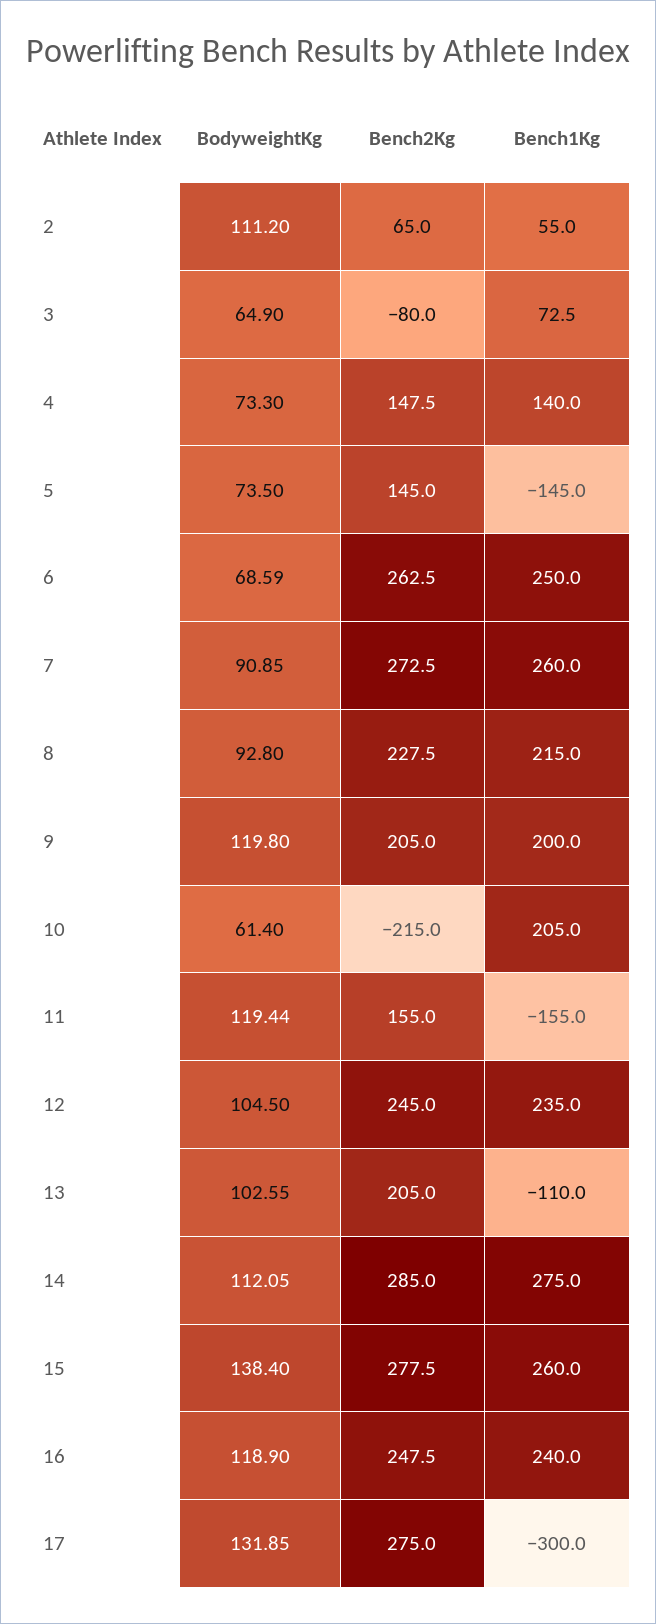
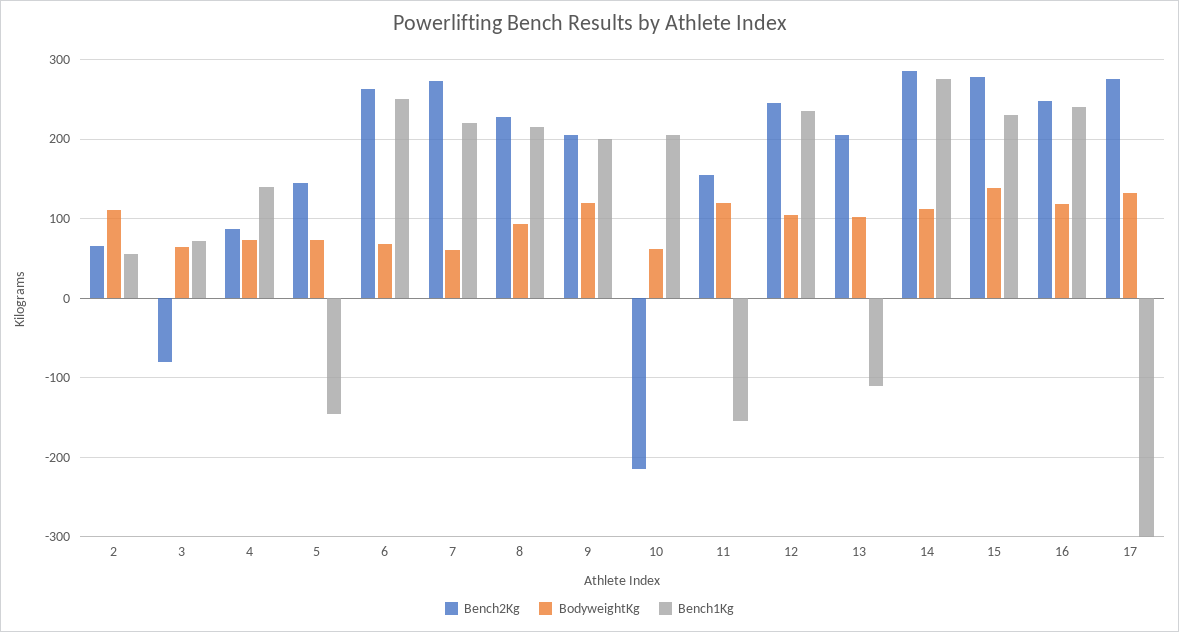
Bench2Kg, 4: 147.5 -> 90
BodyweightKg, 7: 90.85 -> 60
Bench1Kg, 7: 260 -> 220
Bench1Kg, 15: 260 -> 230

